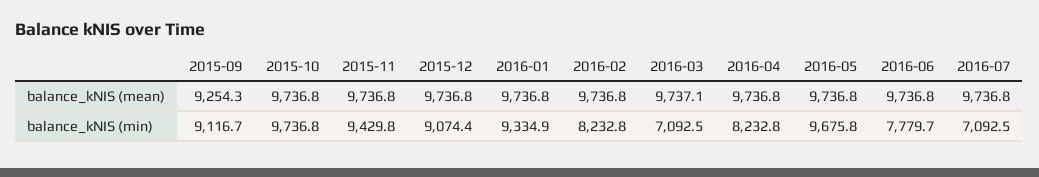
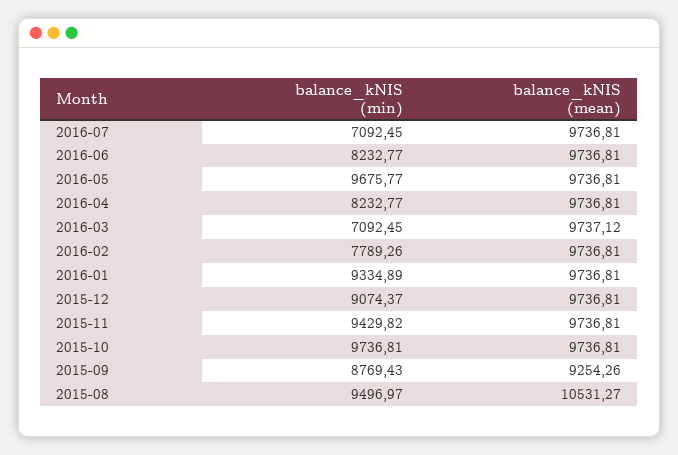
2015-09, balance_kNIS (min): 9116.7 -> 8769.43
2016-02, balance_kNIS (min): 8232.8 -> 7789.26
2016-06, balance_kNIS (min): 7779.7 -> 8232.77
2015-08, balance_kNIS (min): none -> 9496.97
2015-08, balance_kNIS (mean): none -> 10531.27

